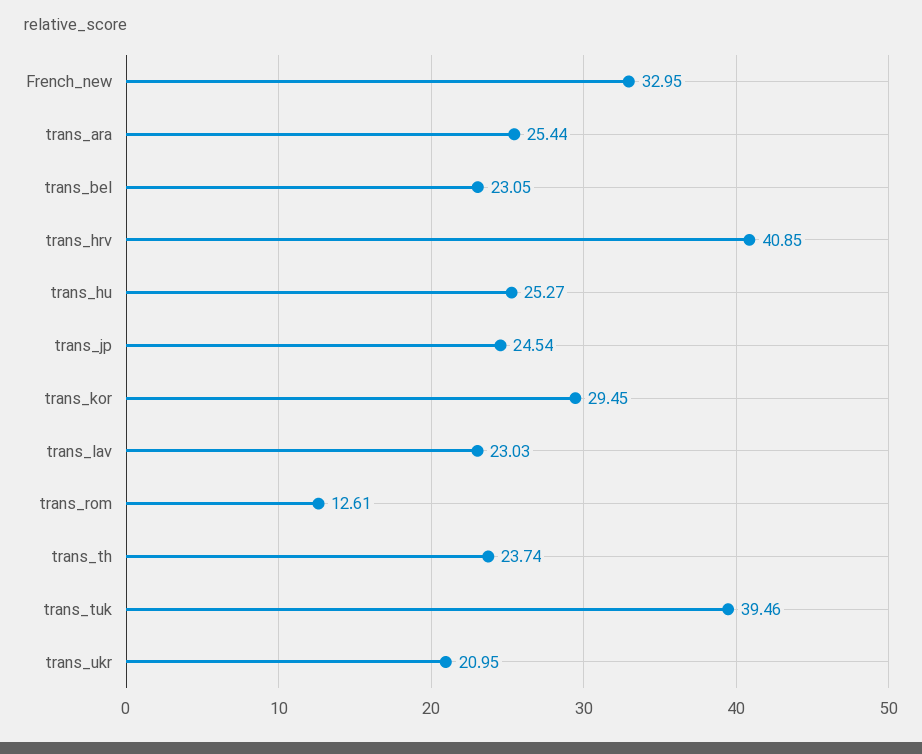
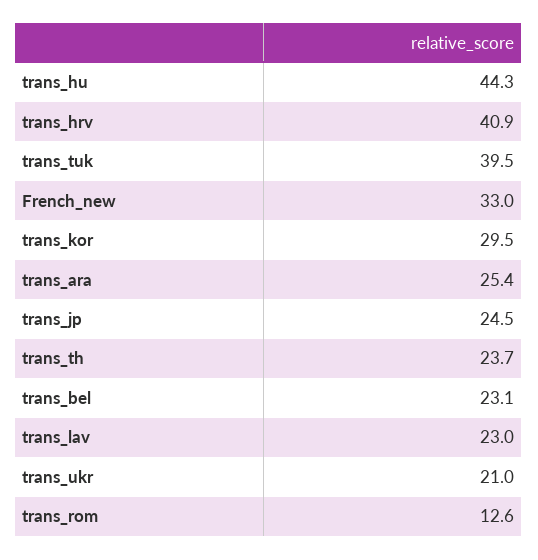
trans_hu: 25.27 -> 44.3

